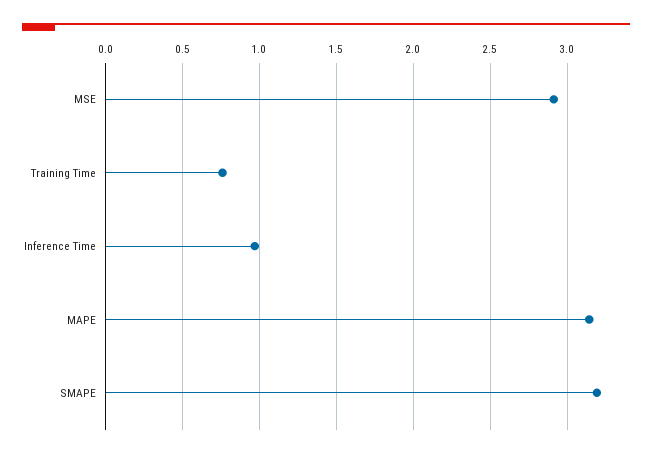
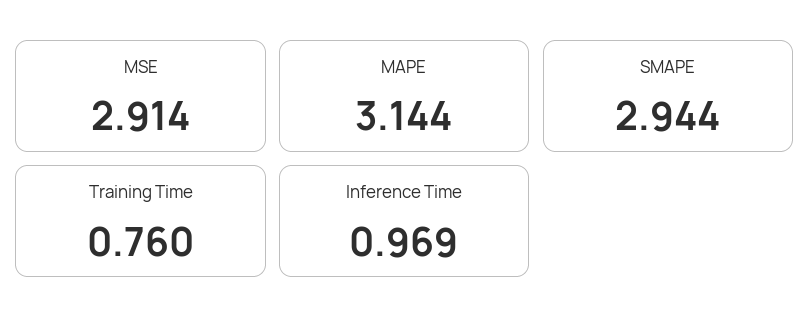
SMAPE: 3.2 -> 2.944

